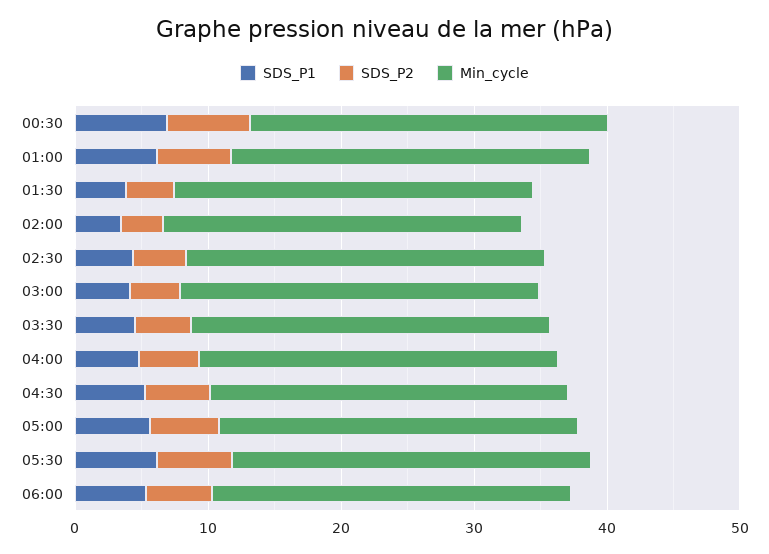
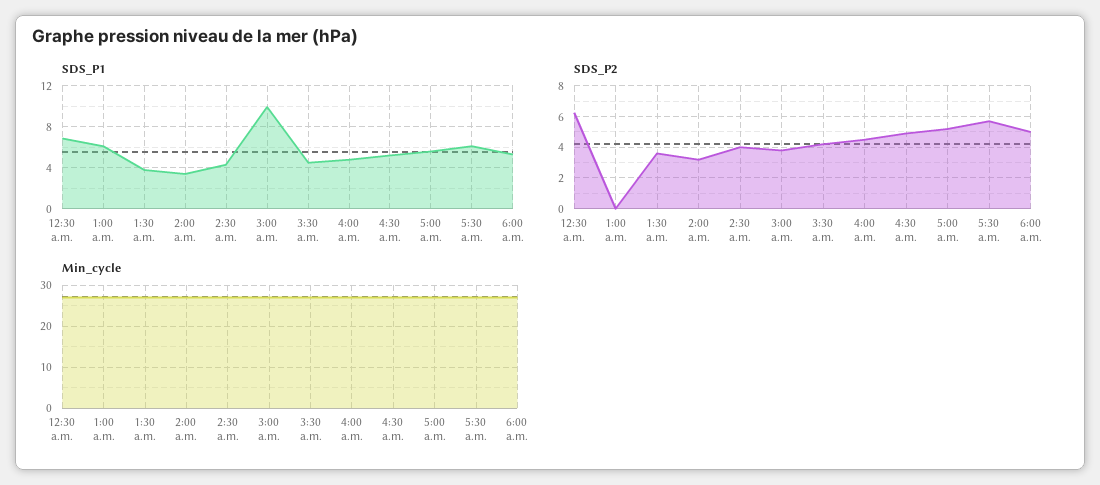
SDS_P2, 01:00: 6 -> 0
SDS_P1, 03:00: 4 -> 10

